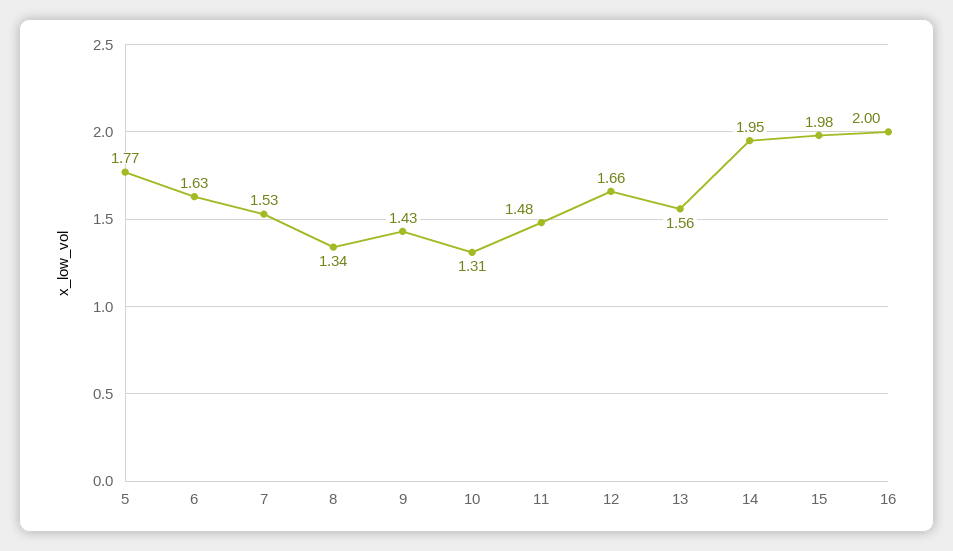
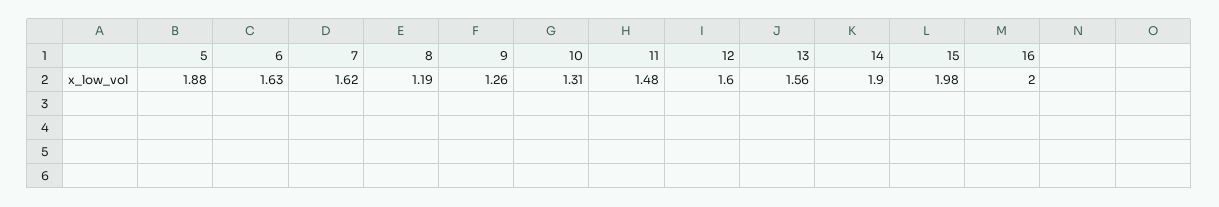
5: 1.77 -> 1.88
7: 1.53 -> 1.62
8: 1.34 -> 1.19
9: 1.43 -> 1.26
12: 1.66 -> 1.6
14: 1.95 -> 1.9

